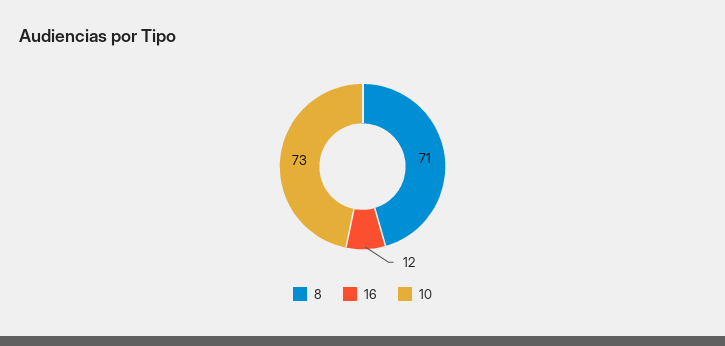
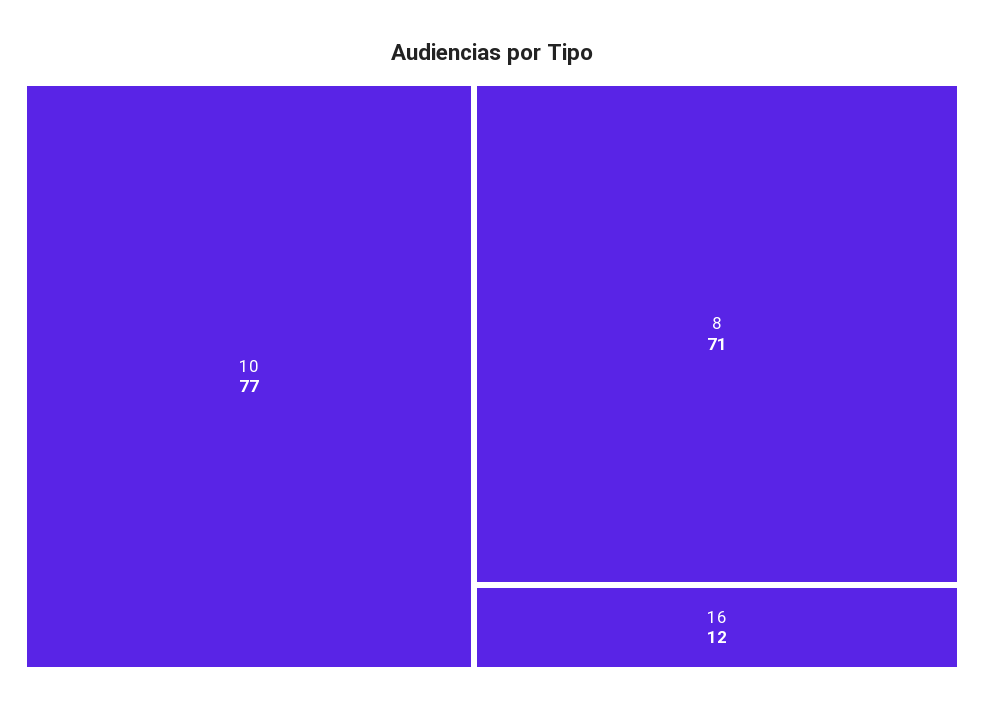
10: 73 -> 77

